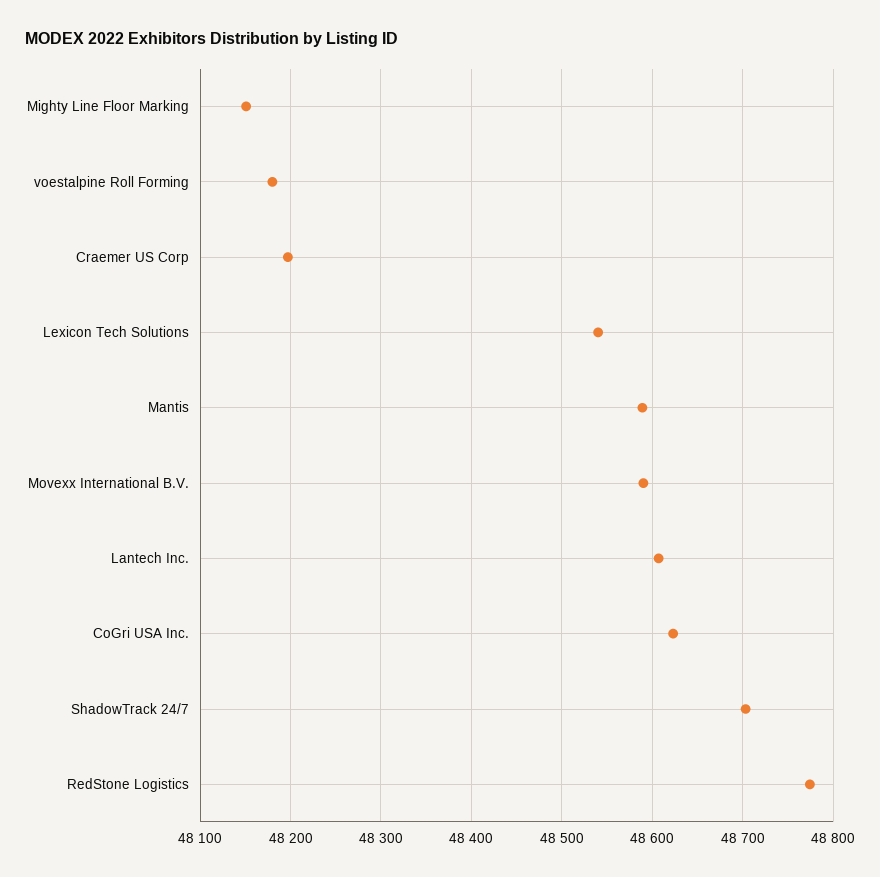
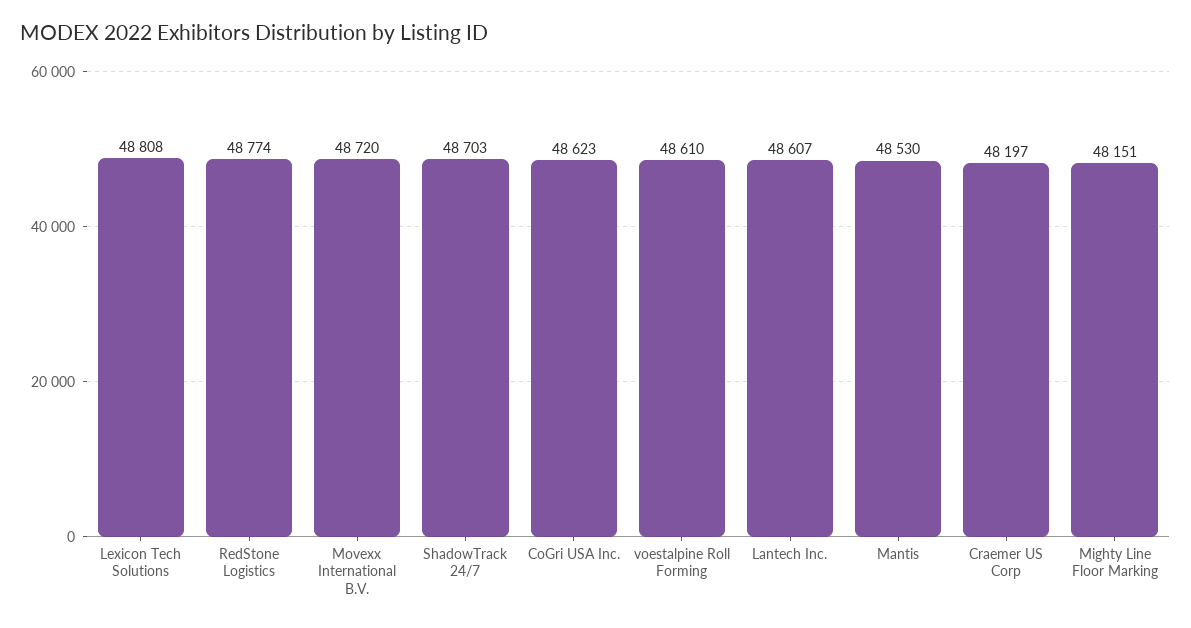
voestalpine Roll Forming: 48180 -> 48610
Lexicon Tech Solutions: 48540 -> 48808
Mantis: 48590 -> 48530
Movexx International B.V.: 48590 -> 48720

